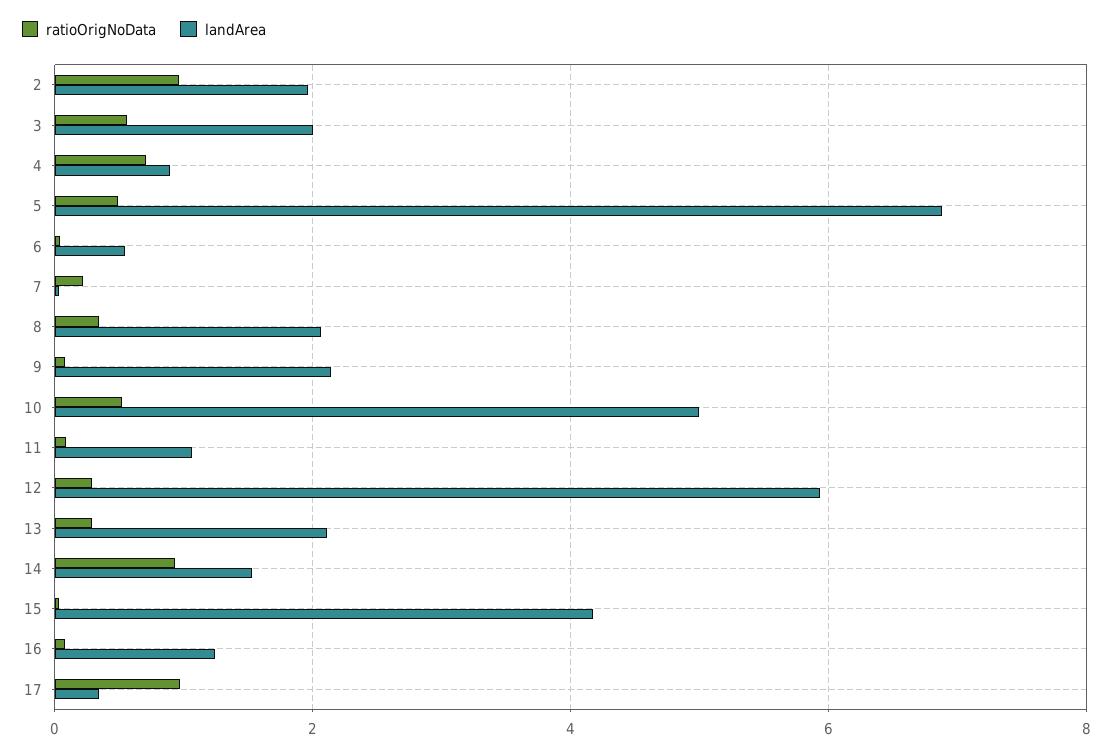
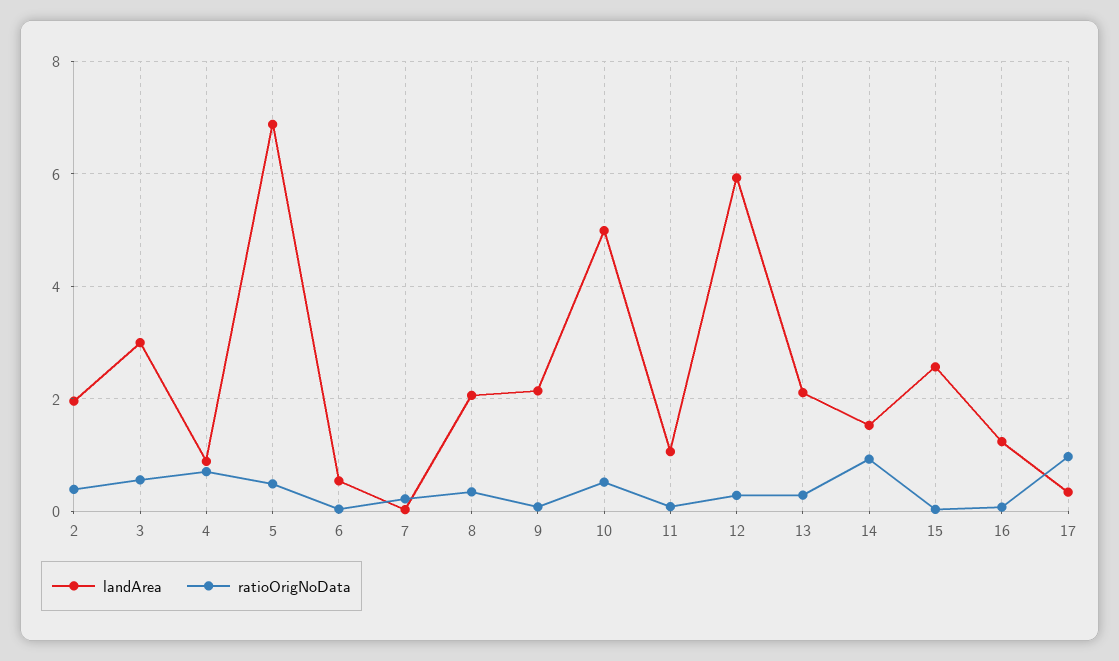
ratioOrigNoData, 2: 1 -> 0.4
landArea, 3: 2 -> 3
landArea, 15: 4.2 -> 2.6

